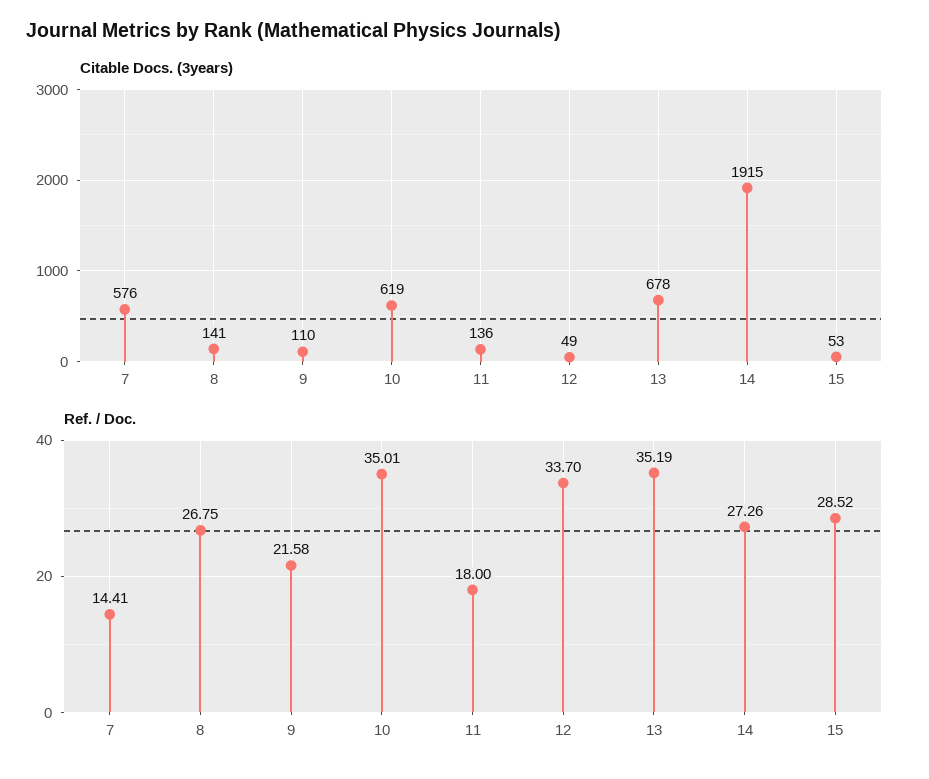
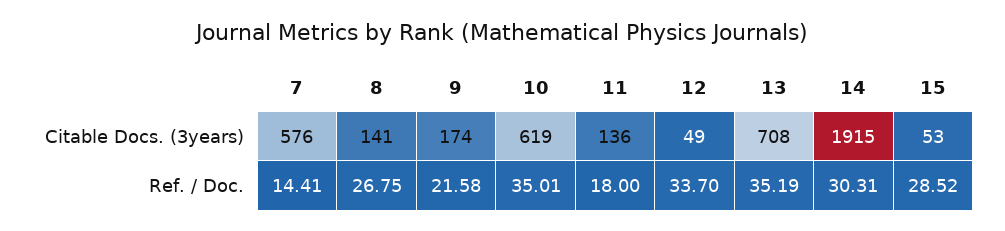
Citable Docs. (3years), 9: 110 -> 174
Citable Docs. (3years), 13: 678 -> 708
Ref. / Doc., 14: 27.26 -> 30.31

